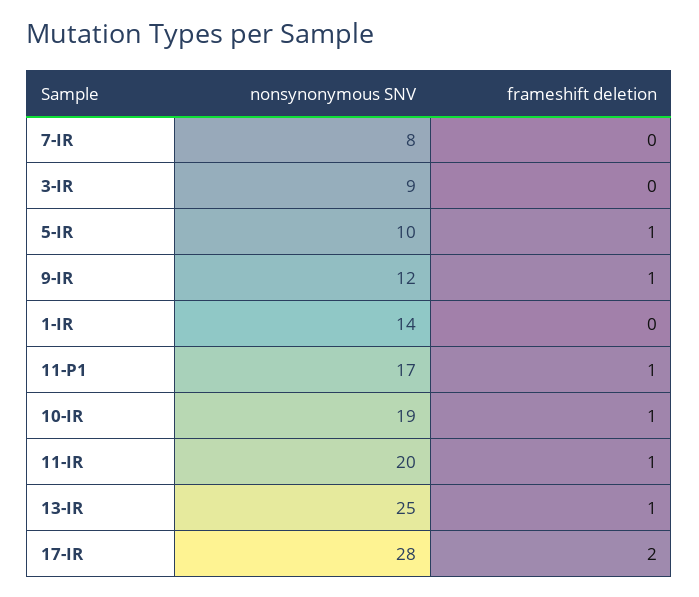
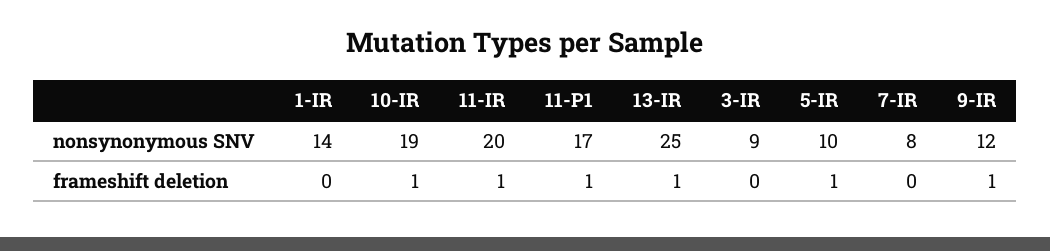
nonsynonymous SNV, 17-IR: 28 -> none
frameshift deletion, 17-IR: 2 -> none

